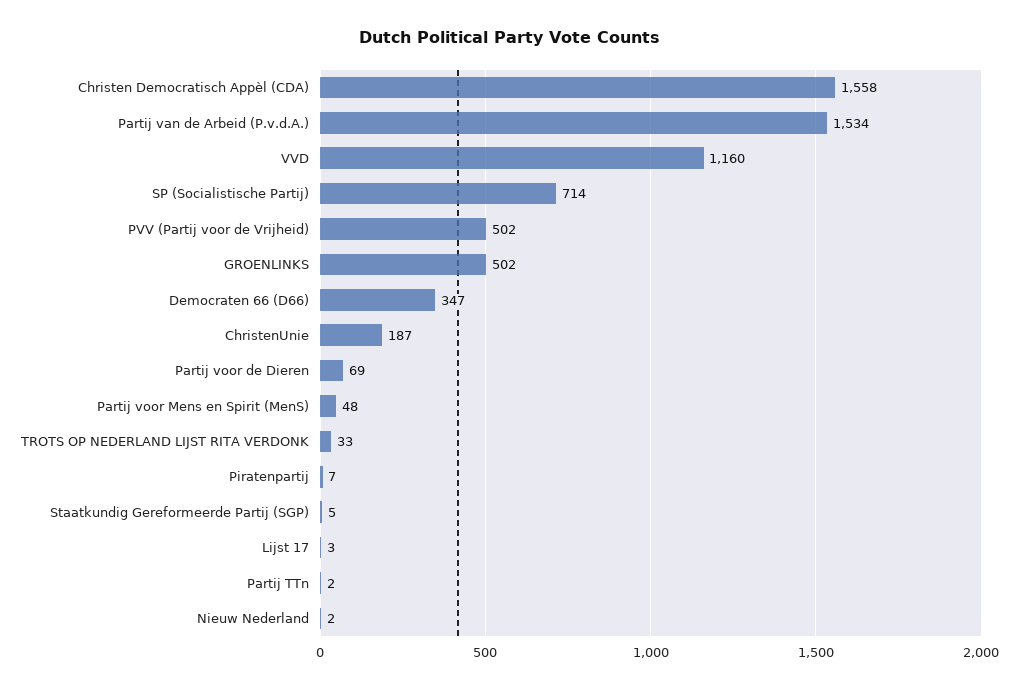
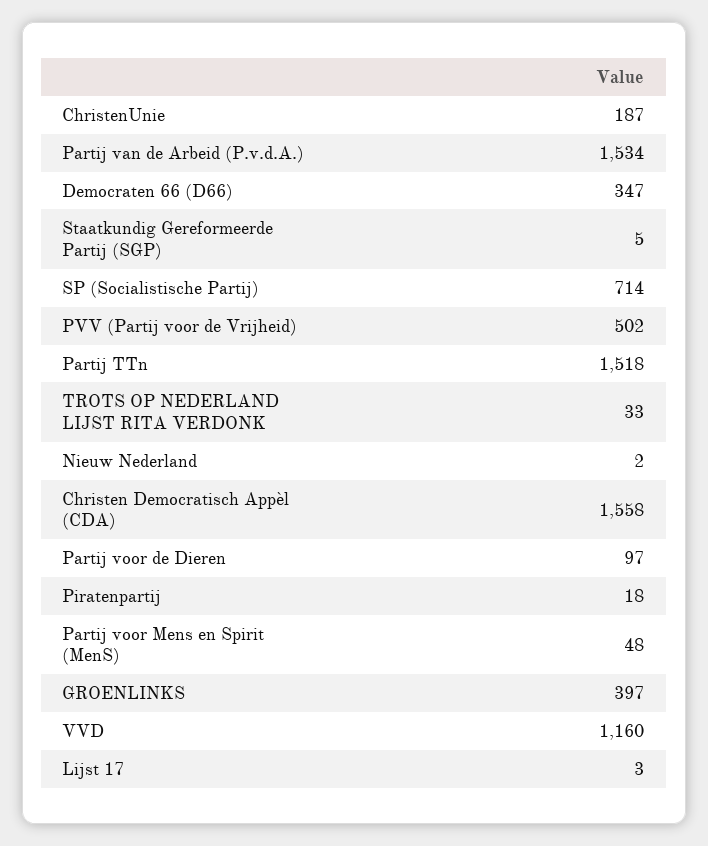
GROENLINKS: 502 -> 397
Partij voor de Dieren: 69 -> 97
Piratenpartij: 7 -> 18
Partij TTn: 2 -> 1518

